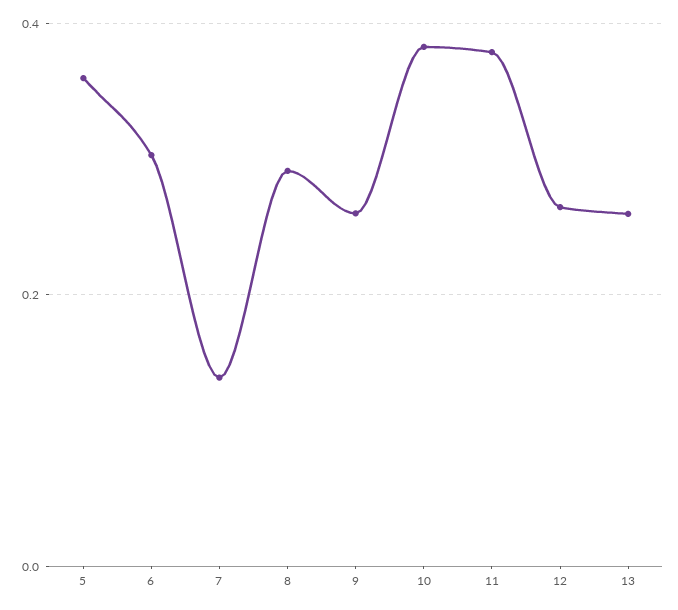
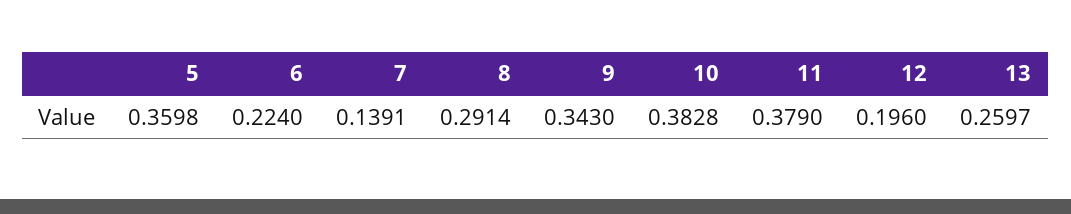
6: 0.3 -> 0.224
9: 0.26 -> 0.343
12: 0.26 -> 0.196

